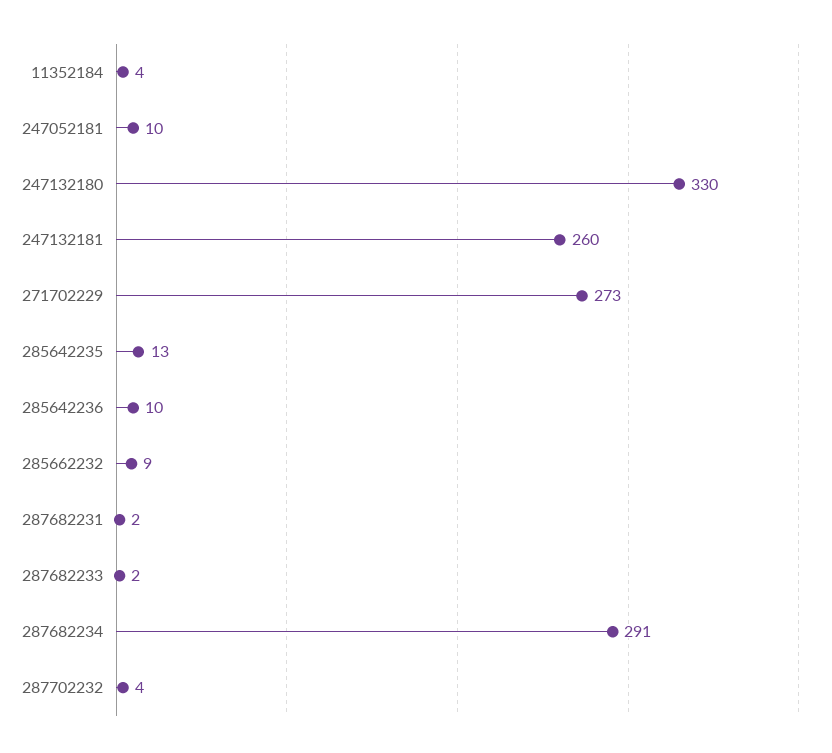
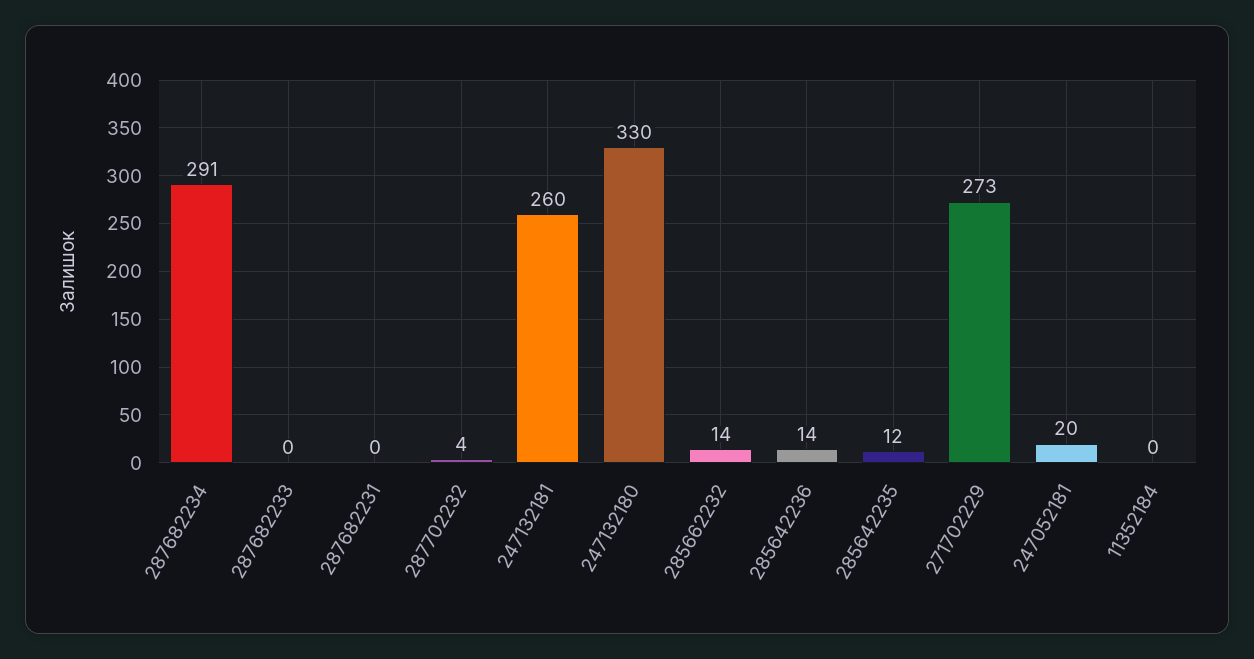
11352184: 4 -> 0
247052181: 10 -> 20
285642235: 13 -> 12
285642236: 10 -> 14
285662232: 9 -> 14
287682231: 2 -> 0
287682233: 2 -> 0

